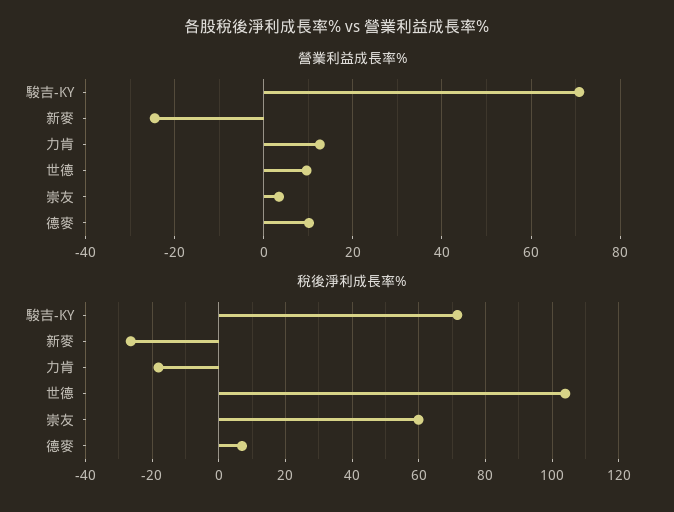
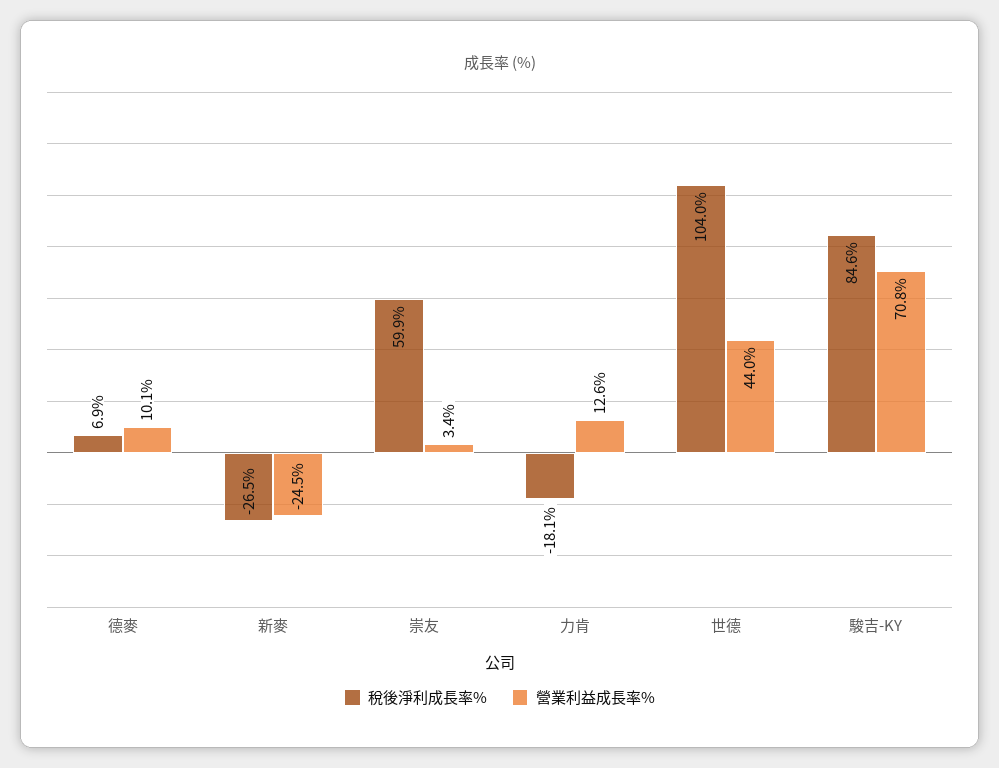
營業利益成長率%, 世德: 10 -> 44
稅後淨利成長率%, 駿吉-KY: 72 -> 84.6

